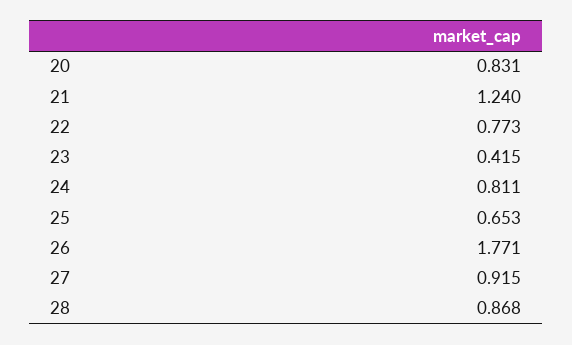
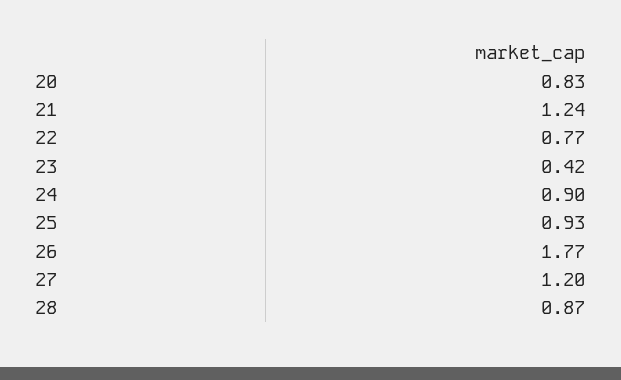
24: 0.811 -> 0.9
25: 0.653 -> 0.93
27: 0.915 -> 1.2

